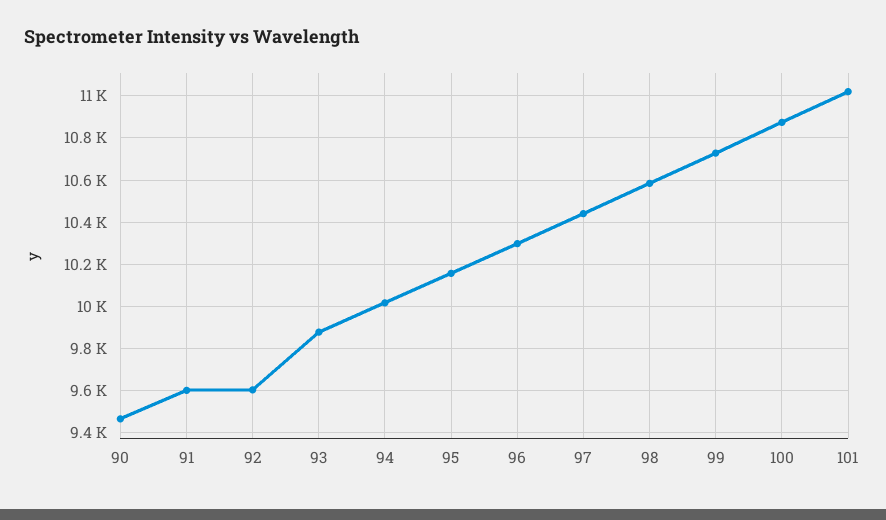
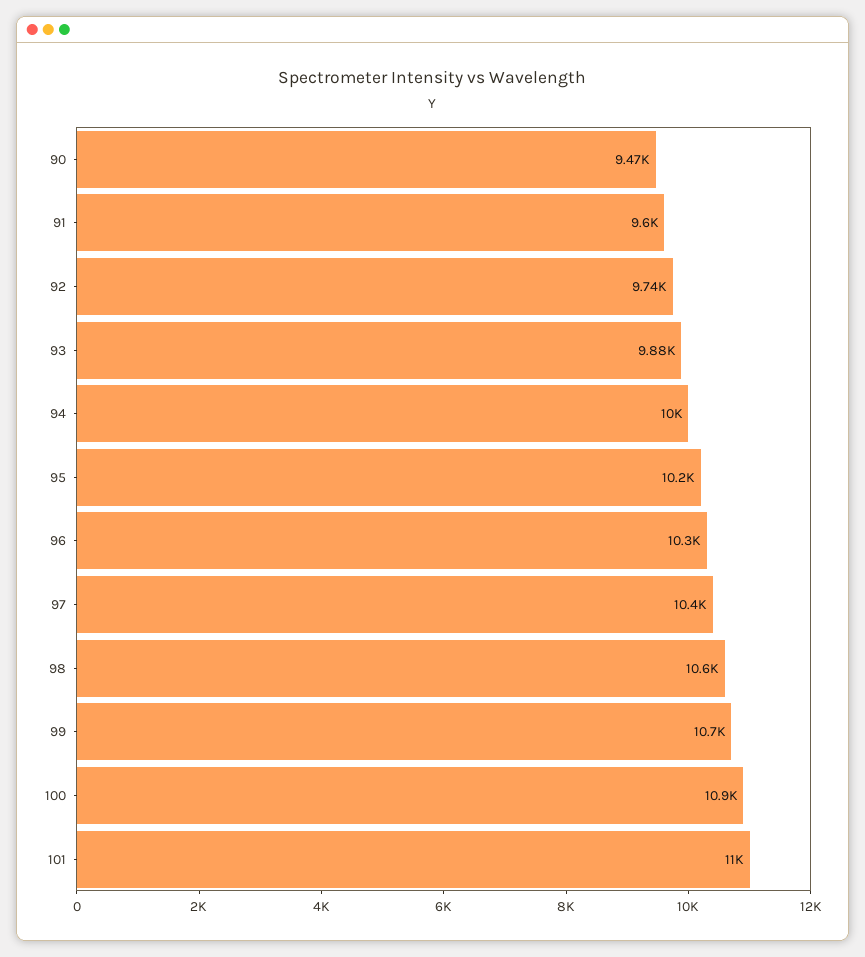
92: 9600 -> 9740

